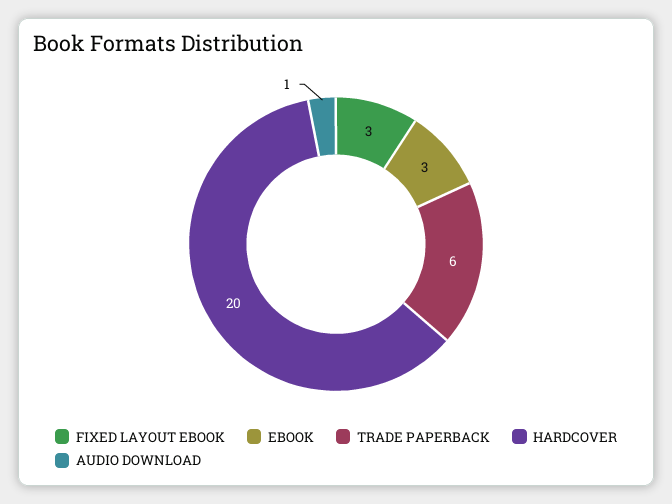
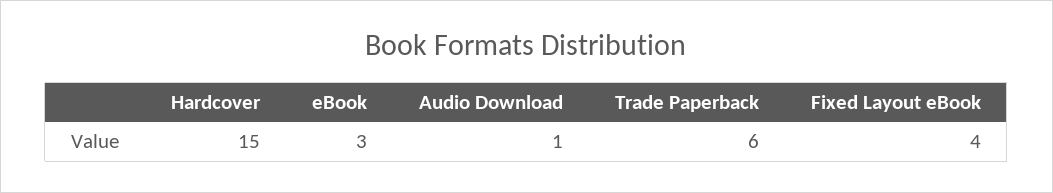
FIXED LAYOUT EBOOK: 3 -> 4
HARDCOVER: 20 -> 15

